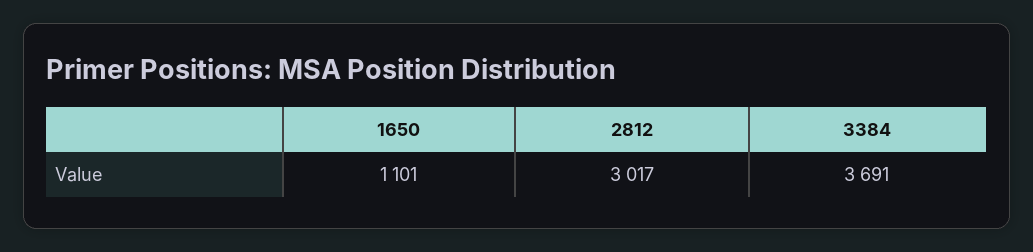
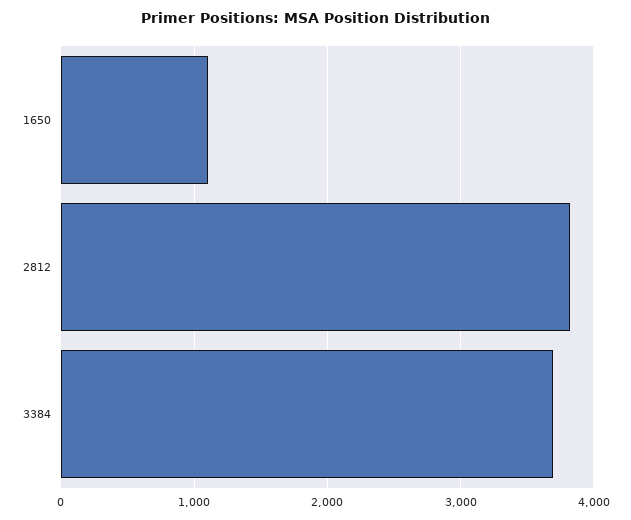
2812: 3017 -> 3800

